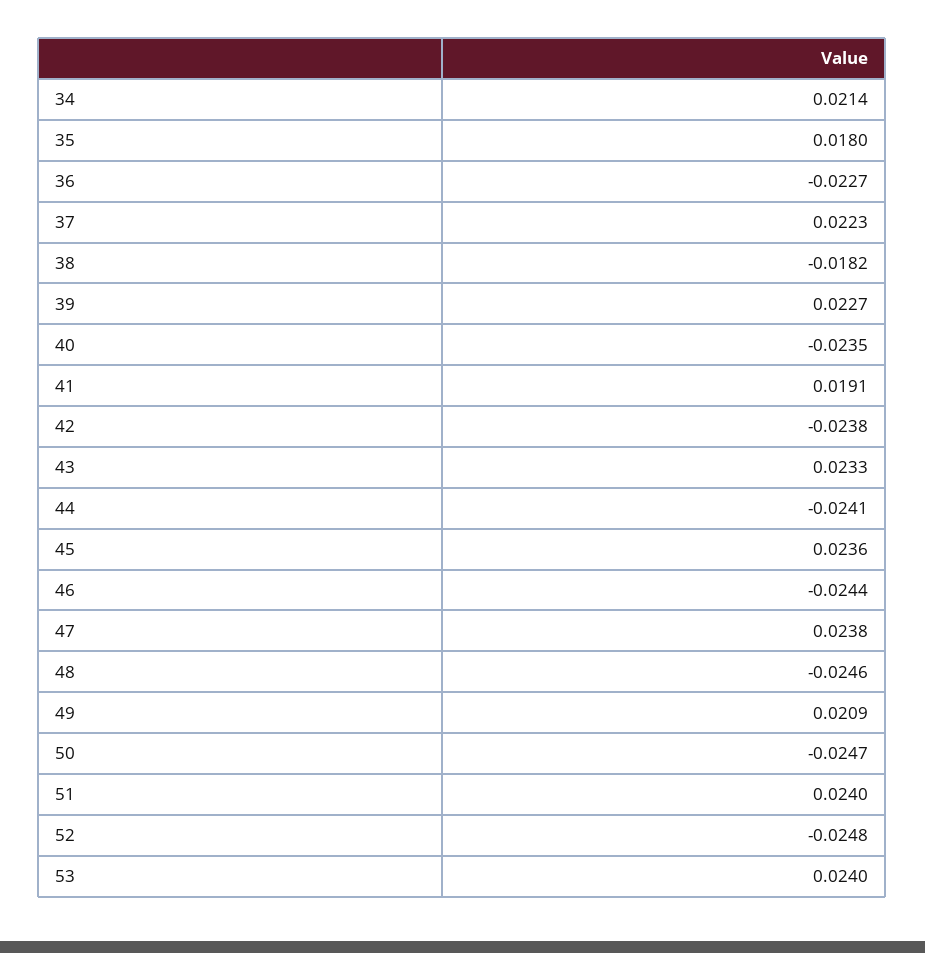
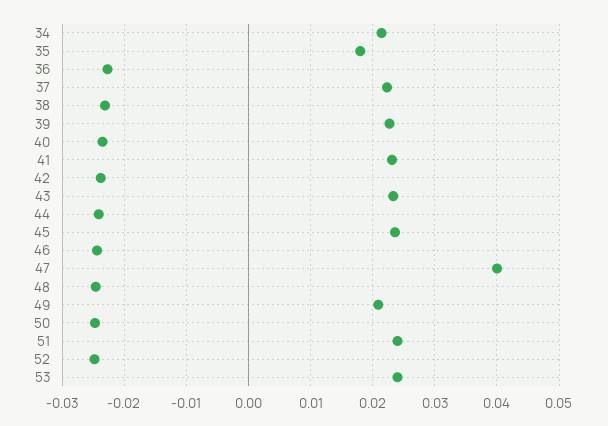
38: -0.0182 -> -0.023
41: 0.0191 -> 0.023
47: 0.0238 -> 0.04

